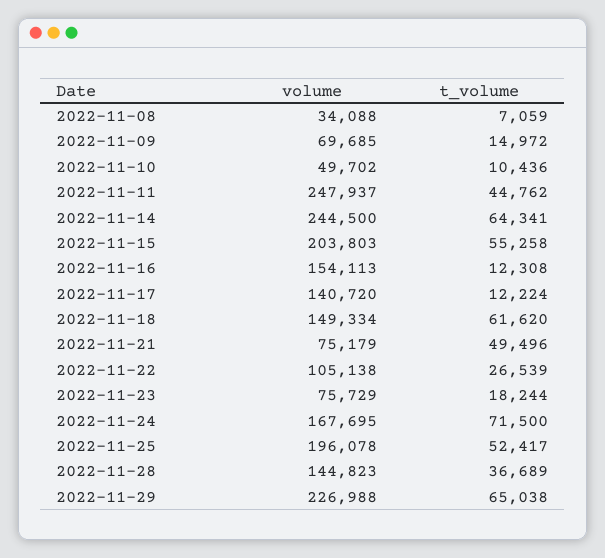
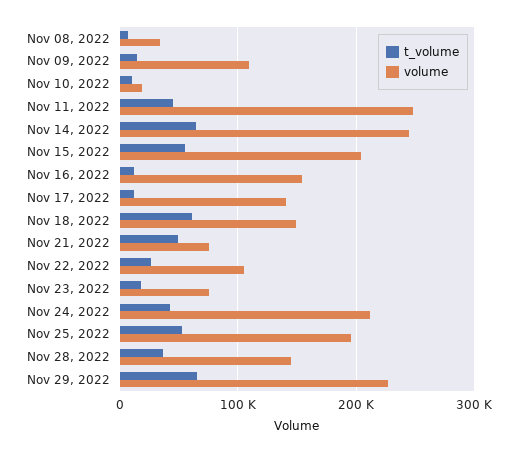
volume, 2022-11-09: 69685 -> 110000
volume, 2022-11-10: 49702 -> 20000
volume, 2022-11-24: 167695 -> 210000
t_volume, 2022-11-24: 71500 -> 40000

